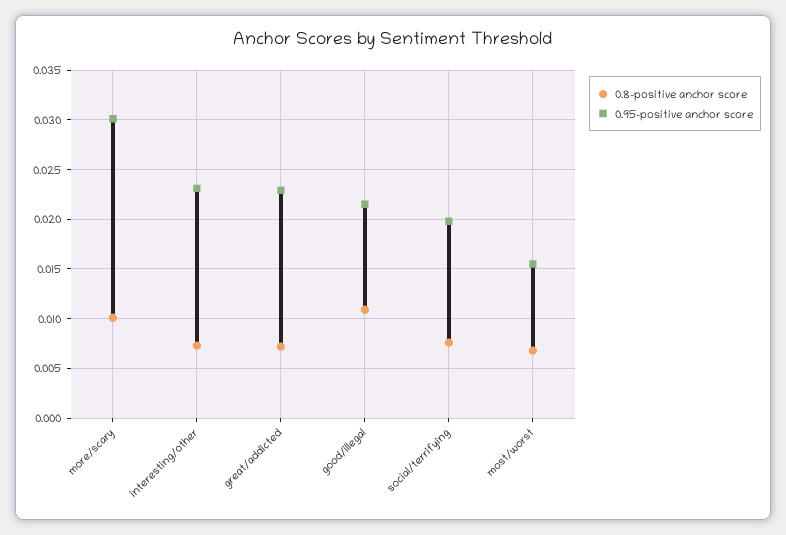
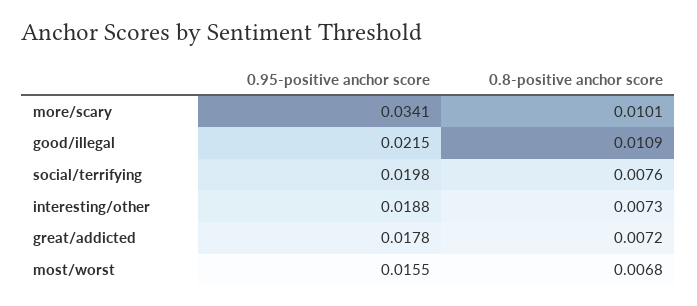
0.95-positive anchor score, more/scary: 0.03 -> 0.0341
0.95-positive anchor score, interesting/other: 0.023 -> 0.0188
0.95-positive anchor score, great/addicted: 0.023 -> 0.0178

